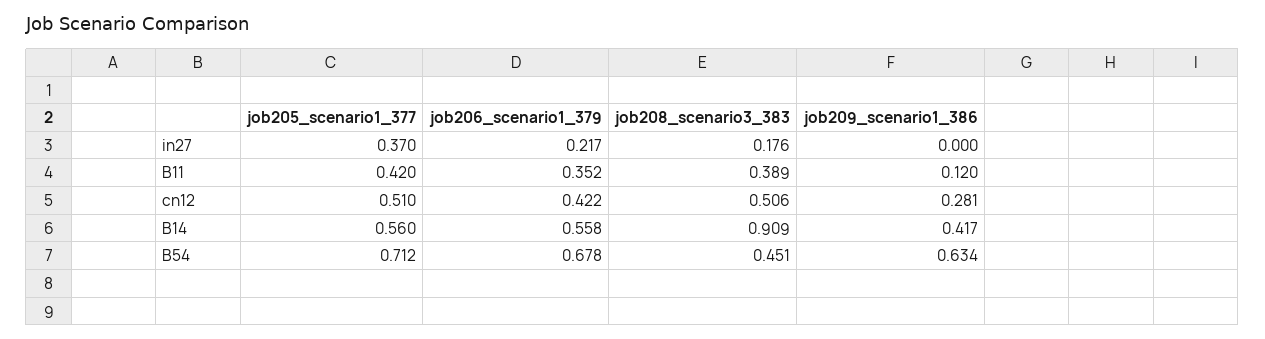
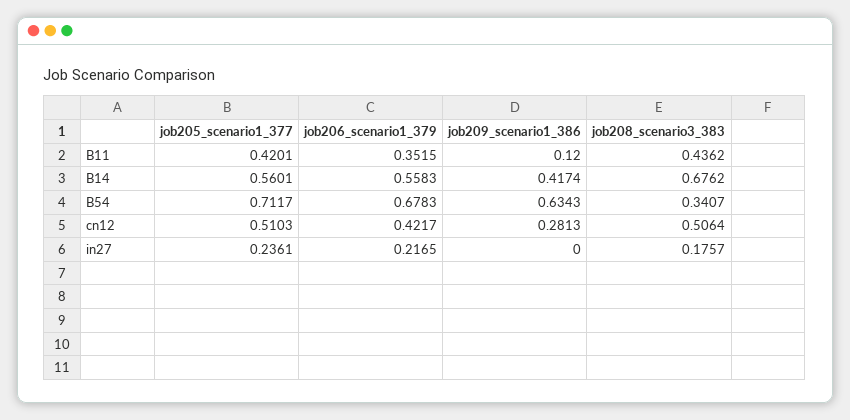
job205_scenario1_377, in27: 0.37 -> 0.2361
job208_scenario3_383, B11: 0.389 -> 0.4362
job208_scenario3_383, B14: 0.909 -> 0.6762
job208_scenario3_383, B54: 0.451 -> 0.3407

